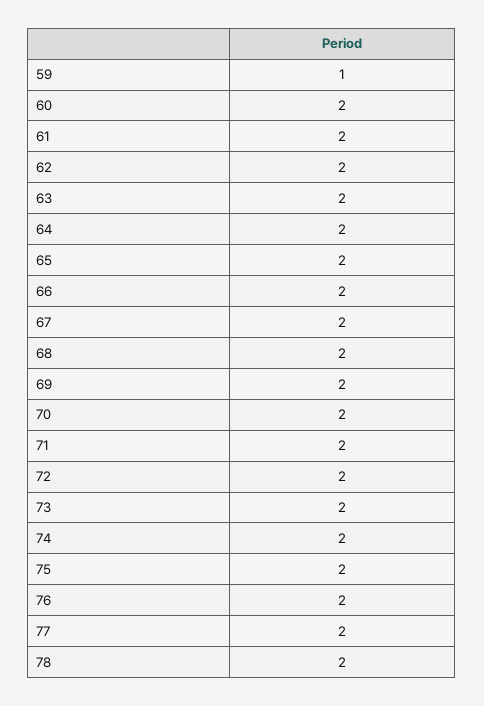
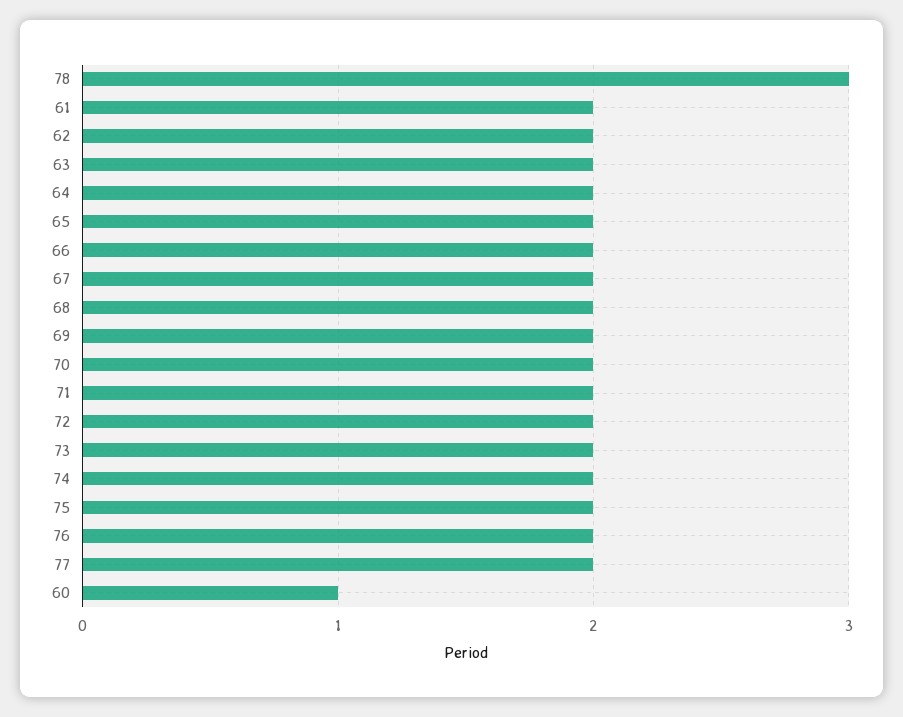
59: 1 -> none
60: 2 -> 1
78: 2 -> 3

